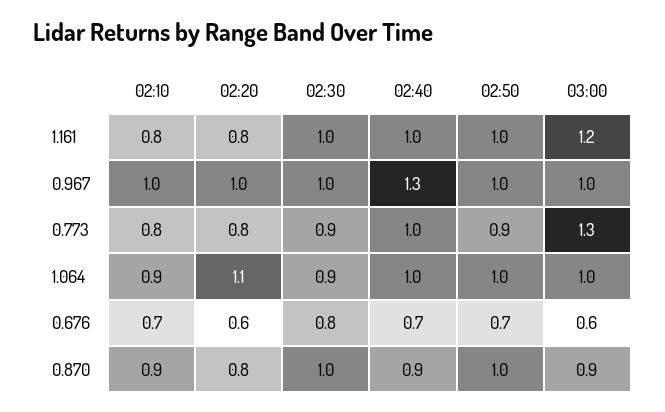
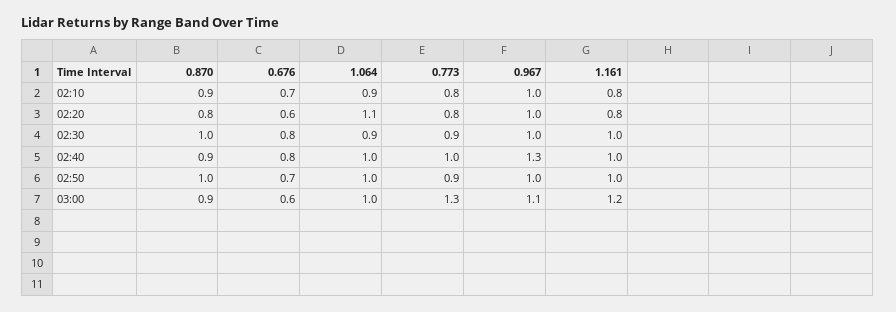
03:00, 0.967: 1 -> 1.1
02:40, 0.676: 0.7 -> 0.8

